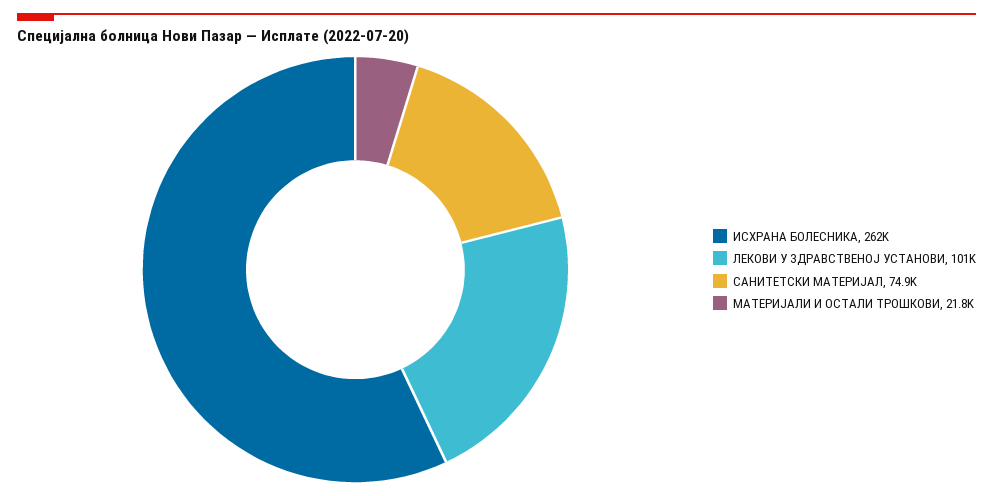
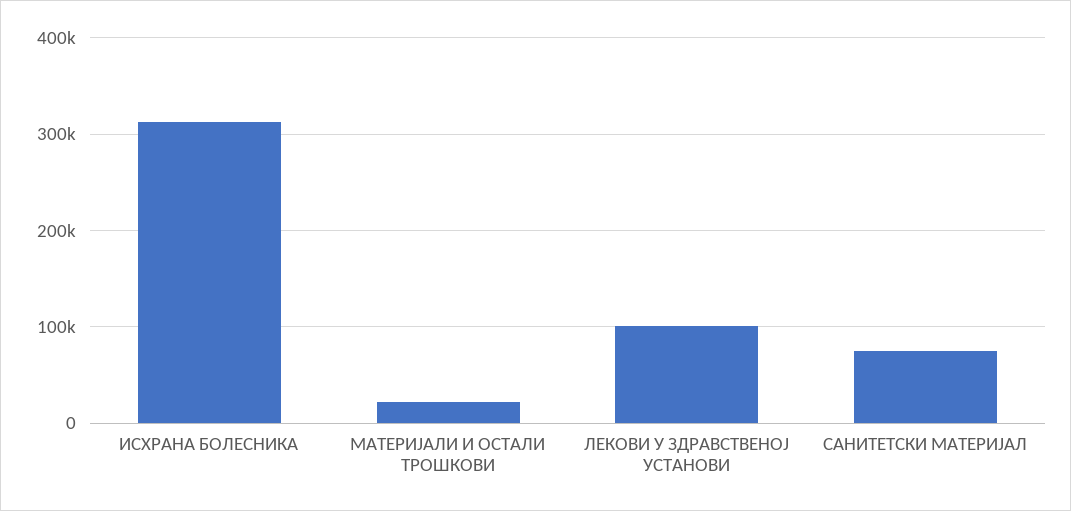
ИСХРАНА БОЛЕСНИКА: 262000 -> 310000

